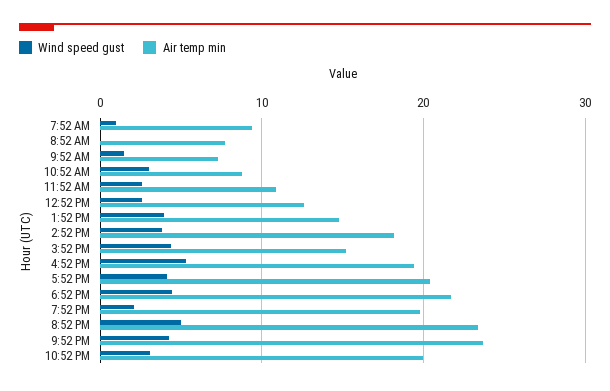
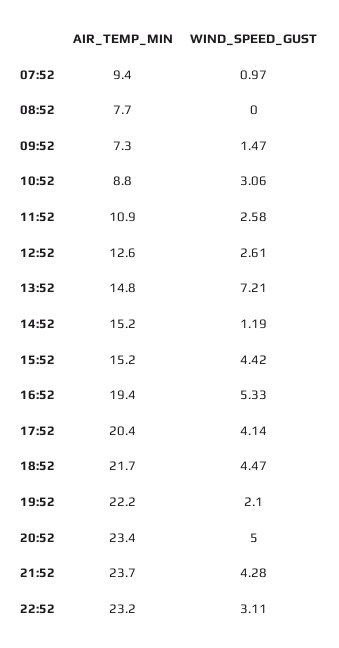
Wind speed gust, 1:52 PM: 4 -> 7.21
Wind speed gust, 2:52 PM: 4 -> 1.19
Air temp min, 2:52 PM: 18 -> 15.2
Air temp min, 7:52 PM: 20 -> 22.2
Air temp min, 10:52 PM: 20 -> 23.2

